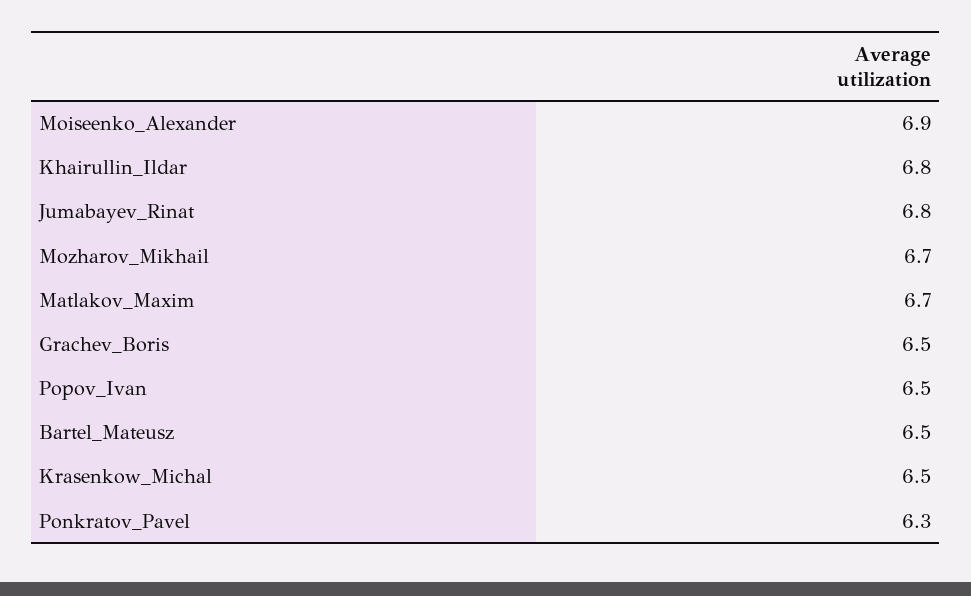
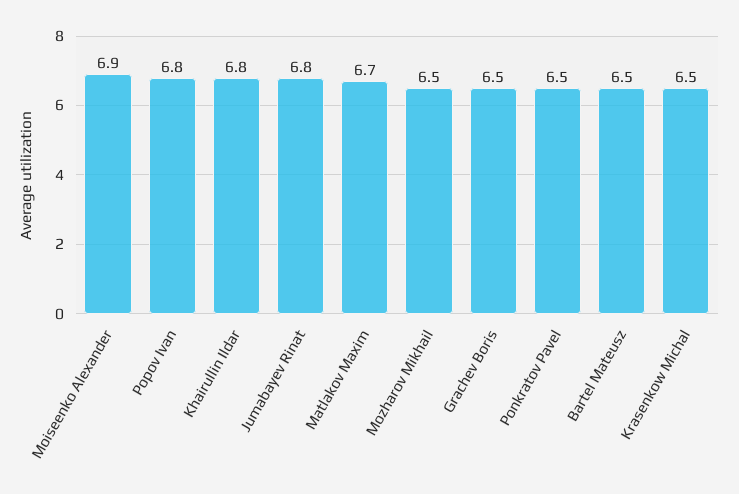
Mozharov_Mikhail: 6.7 -> 6.5
Popov_Ivan: 6.5 -> 6.8
Ponkratov_Pavel: 6.3 -> 6.5

